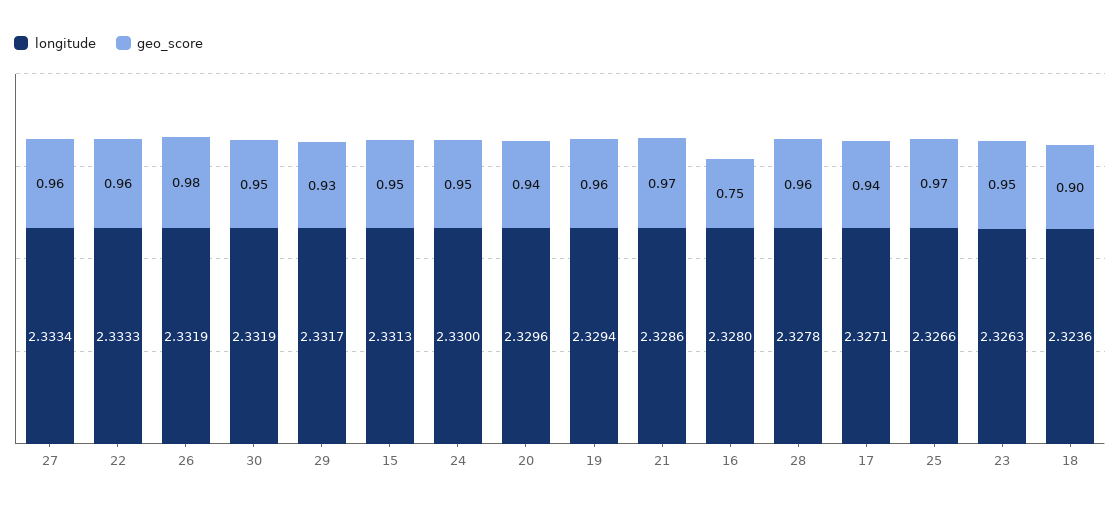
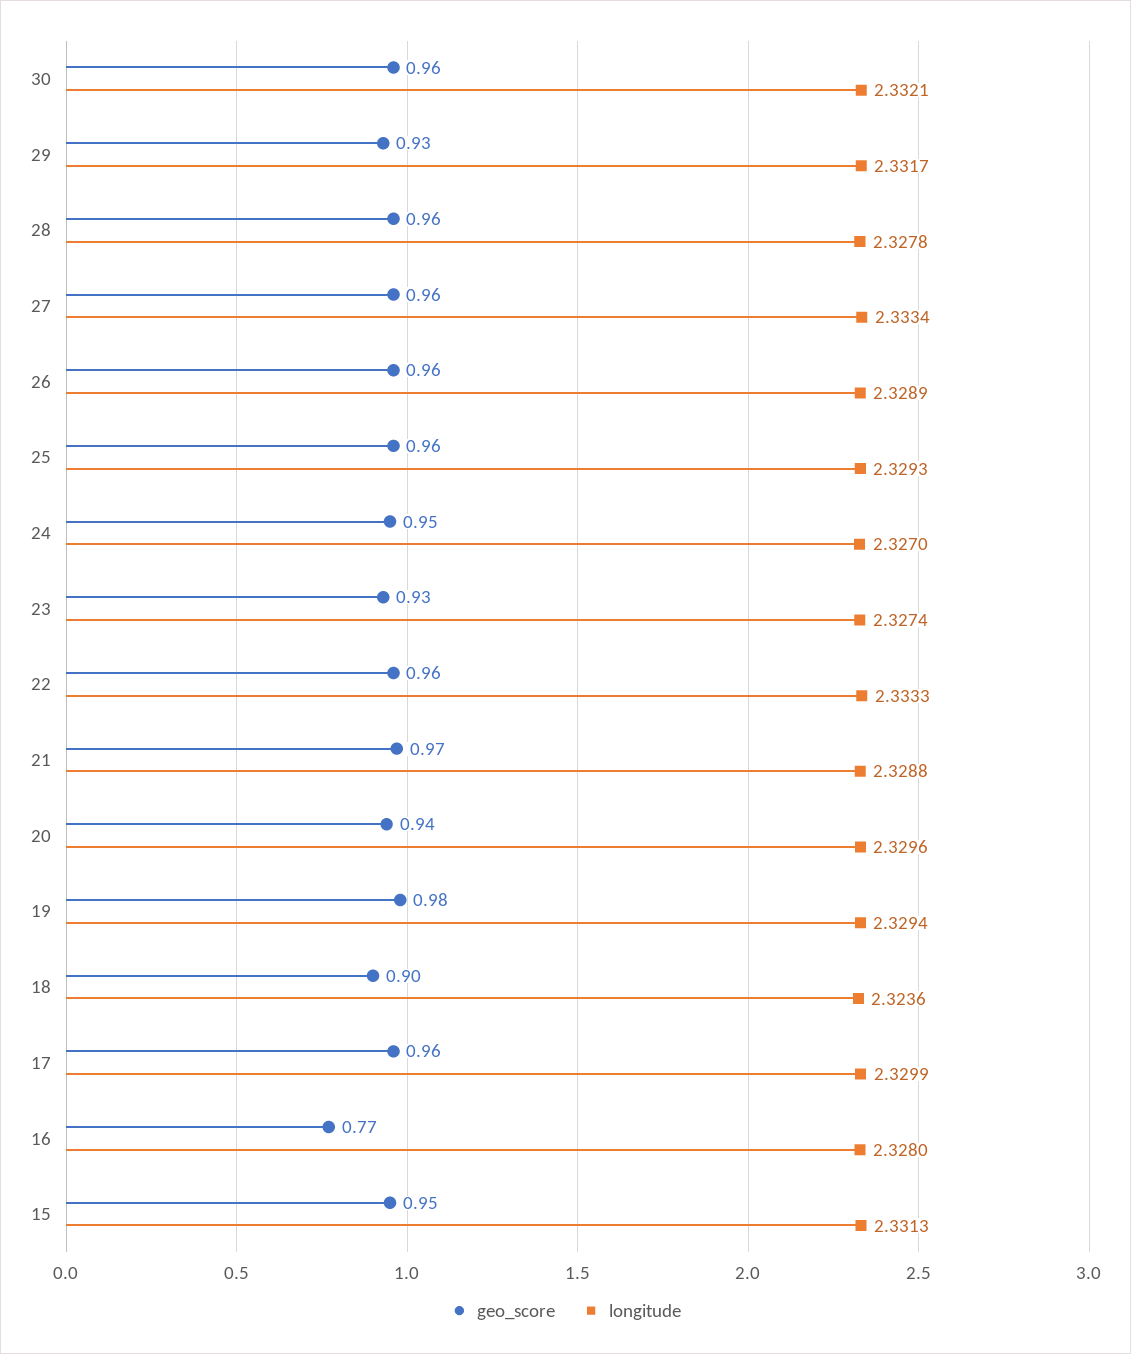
longitude, 26: 2.3319 -> 2.3289
geo_score, 26: 0.98 -> 0.96
longitude, 30: 2.3319 -> 2.3321
geo_score, 30: 0.95 -> 0.96
longitude, 24: 2.33 -> 2.327
geo_score, 19: 0.96 -> 0.98
longitude, 21: 2.3286 -> 2.3288
geo_score, 16: 0.75 -> 0.77
longitude, 17: 2.3271 -> 2.3299
geo_score, 17: 0.94 -> 0.96
longitude, 25: 2.3266 -> 2.3293
geo_score, 25: 0.97 -> 0.96
longitude, 23: 2.3263 -> 2.3274
geo_score, 23: 0.95 -> 0.93

